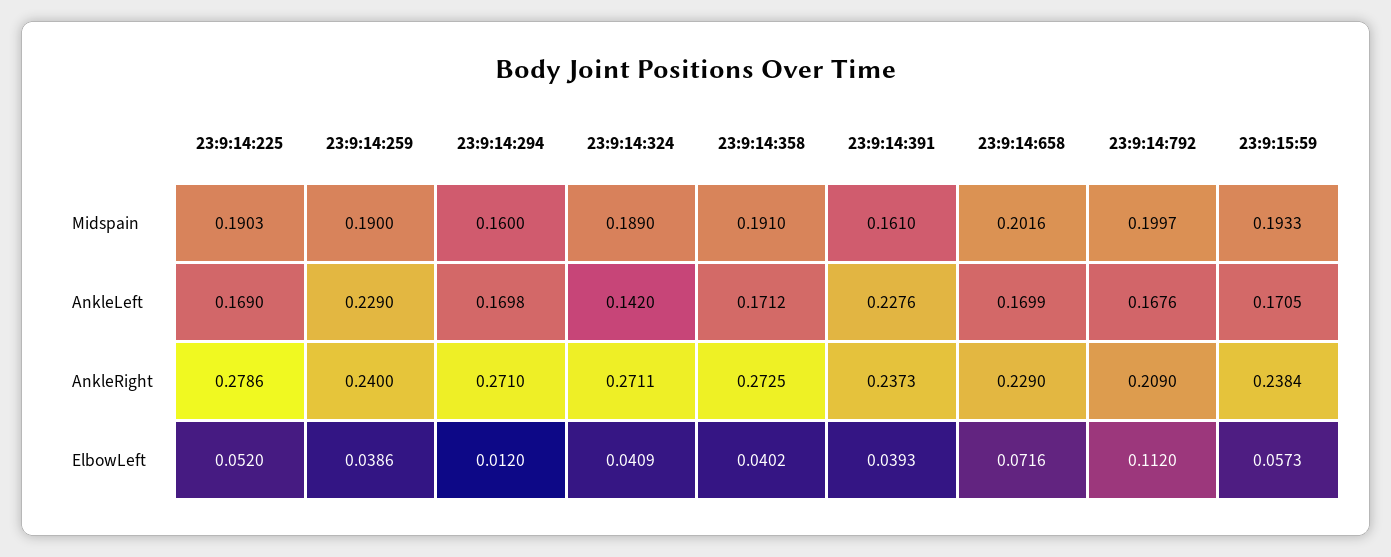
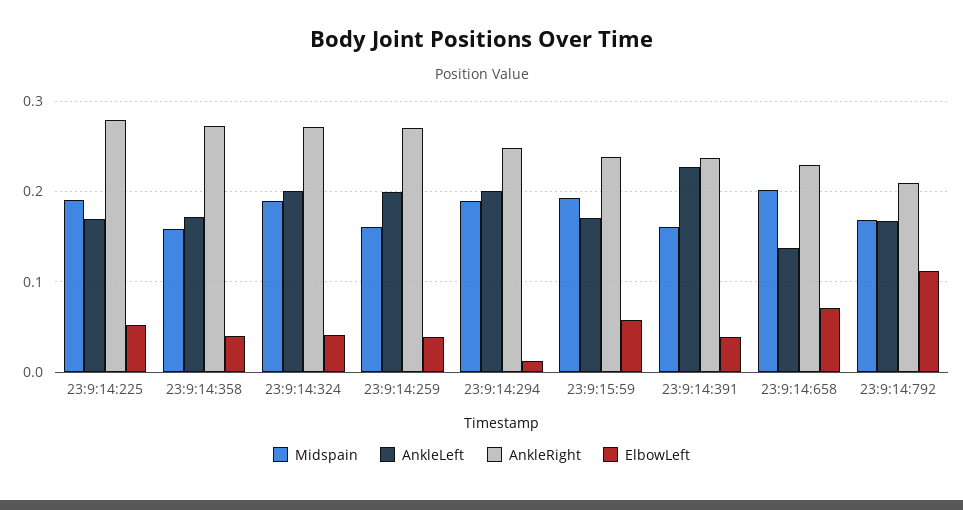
Midspain, 23:9:14:259: 0.19 -> 0.16
Midspain, 23:9:14:294: 0.16 -> 0.19
Midspain, 23:9:14:358: 0.191 -> 0.16
Midspain, 23:9:14:792: 0.1997 -> 0.17
AnkleLeft, 23:9:14:259: 0.229 -> 0.2
AnkleLeft, 23:9:14:294: 0.1698 -> 0.2
AnkleLeft, 23:9:14:324: 0.142 -> 0.2
AnkleLeft, 23:9:14:658: 0.1699 -> 0.14
AnkleRight, 23:9:14:259: 0.24 -> 0.27
AnkleRight, 23:9:14:294: 0.271 -> 0.25

